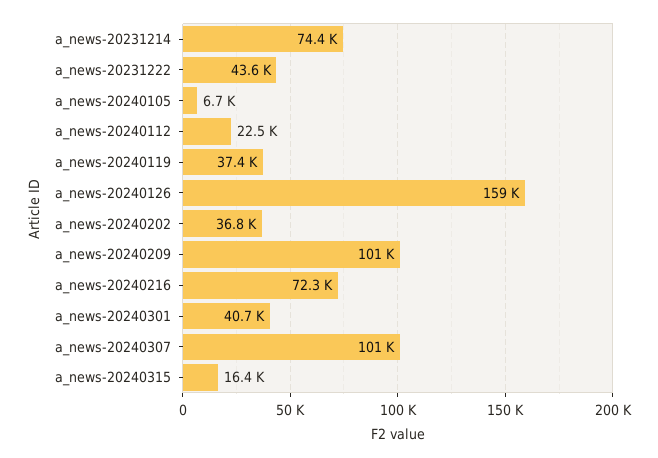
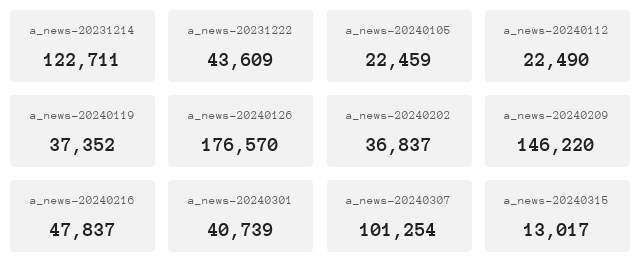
a_news-20231214: 74400 -> 122711
a_news-20240105: 6700 -> 22459
a_news-20240126: 159000 -> 176570
a_news-20240209: 101000 -> 146220
a_news-20240216: 72300 -> 47837
a_news-20240315: 16400 -> 13017

